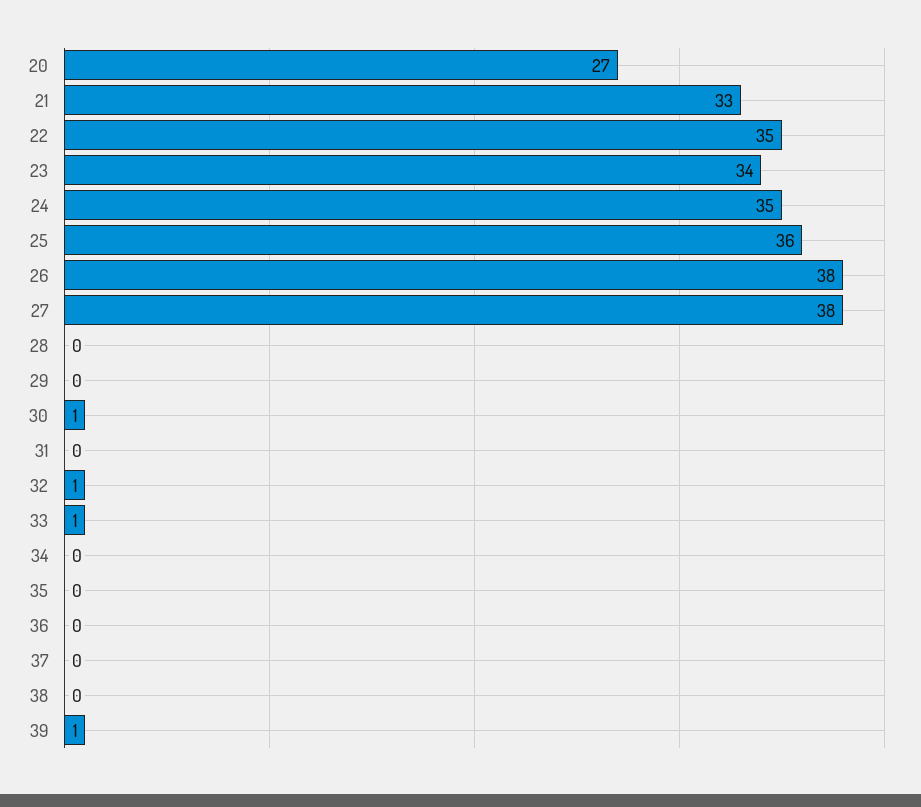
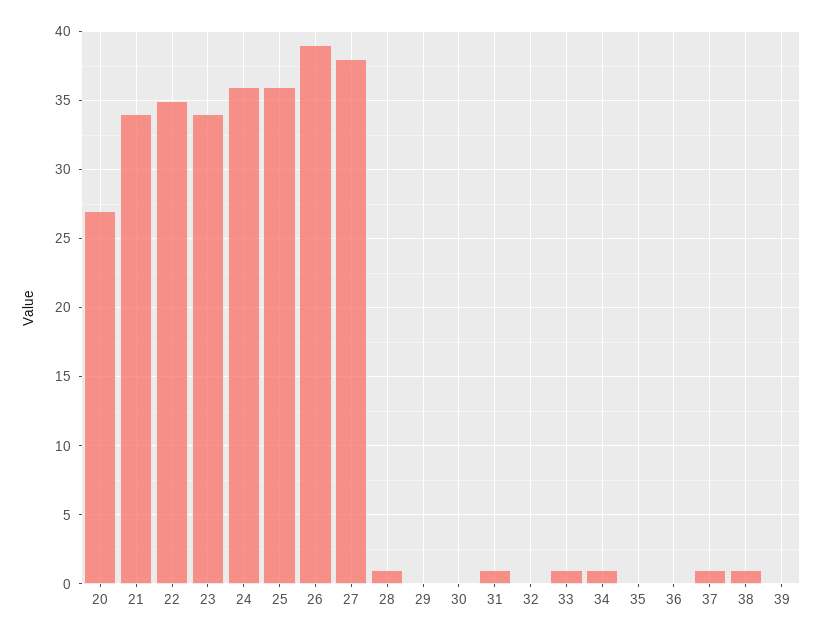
21: 33 -> 34
24: 35 -> 36
26: 38 -> 39
28: 0 -> 1
30: 1 -> 0
31: 0 -> 1
32: 1 -> 0
34: 0 -> 1
37: 0 -> 1
38: 0 -> 1
39: 1 -> 0

